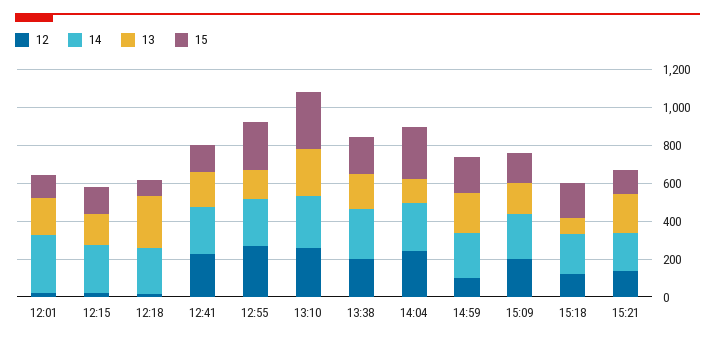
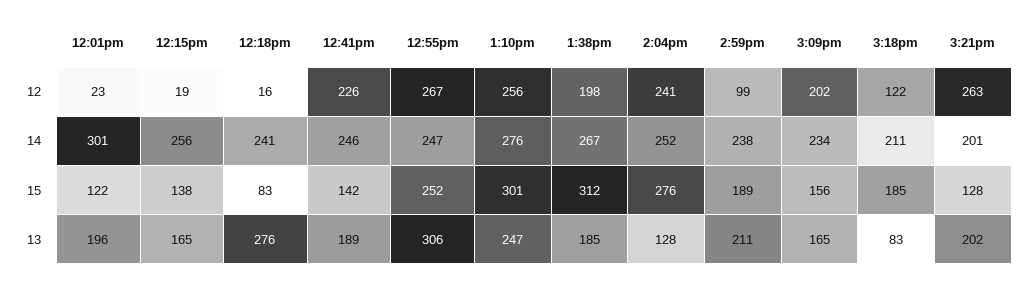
13, 12:55: 150 -> 306
15, 13:38: 200 -> 312
12, 15:21: 150 -> 263

